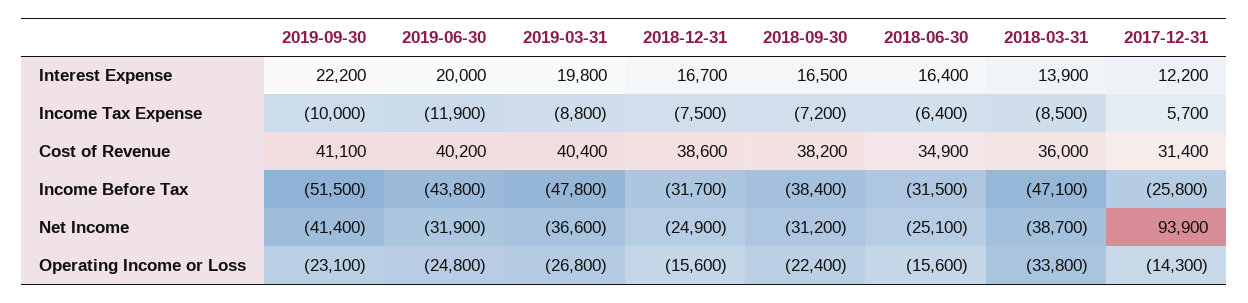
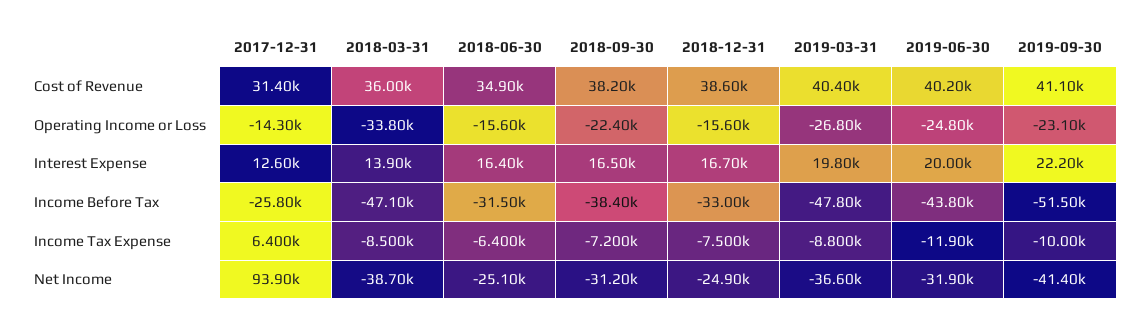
2017-12-31, Interest Expense: 12200 -> 12600
2017-12-31, Income Tax Expense: 5700 -> 6400
2018-12-31, Income Before Tax: -31700 -> -33000

